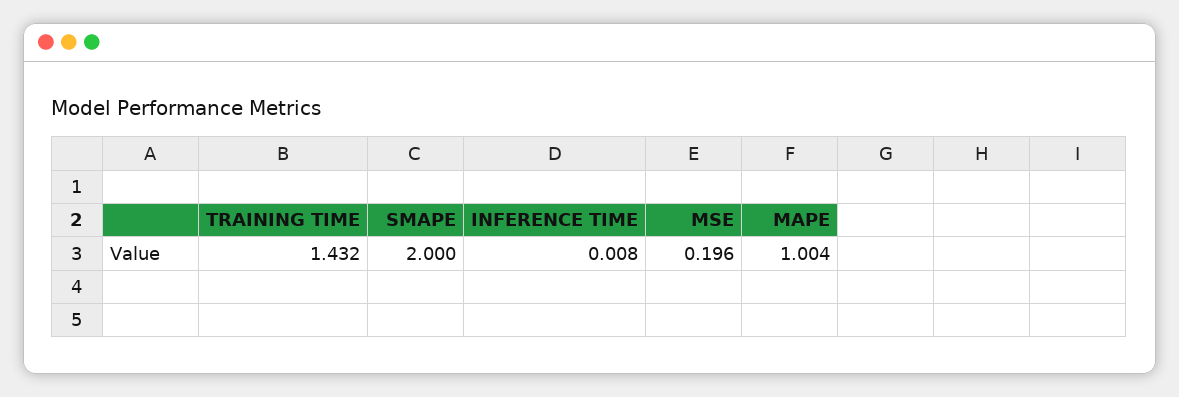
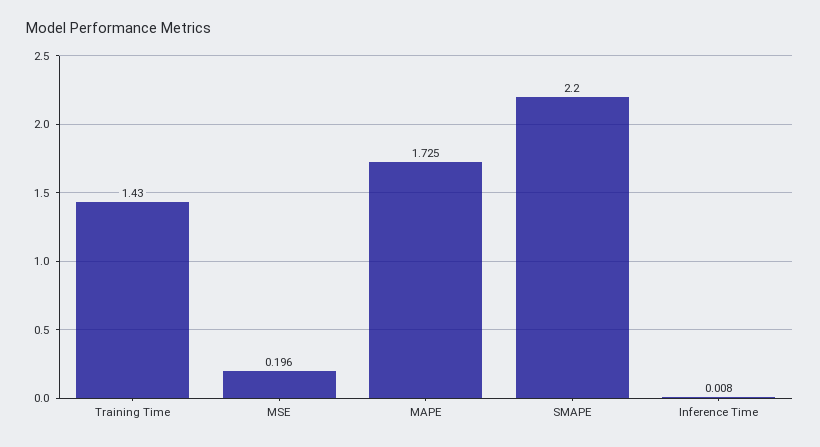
TRAINING TIME: 1.432 -> 1.43
SMAPE: 2 -> 2.2
MAPE: 1.004 -> 1.725

